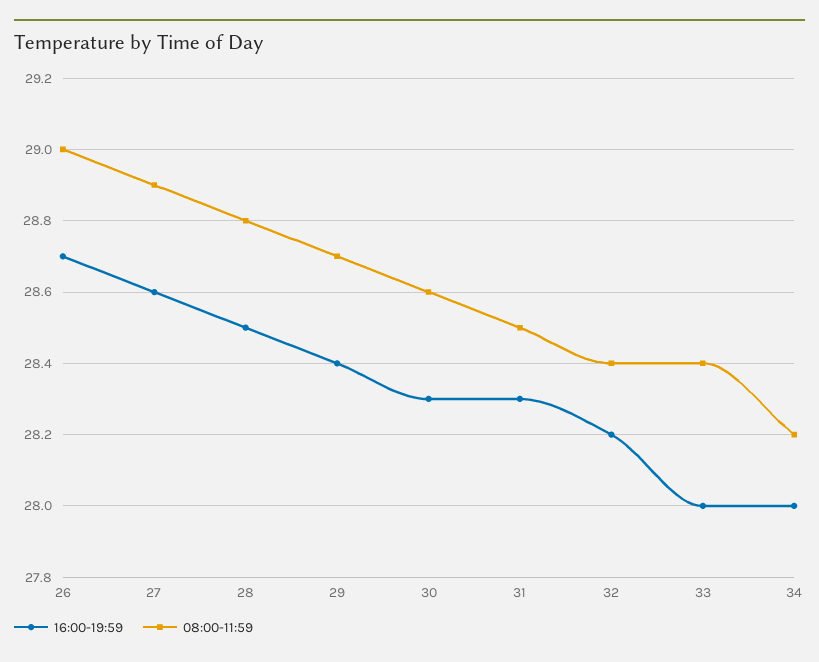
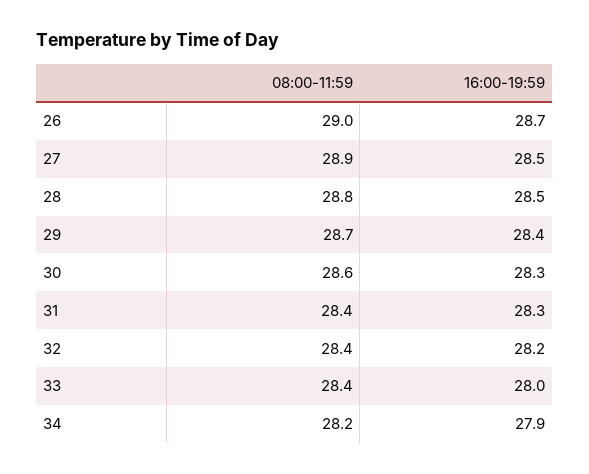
16:00-19:59, 27: 28.6 -> 28.5
08:00-11:59, 31: 28.5 -> 28.4
16:00-19:59, 34: 28 -> 27.9

